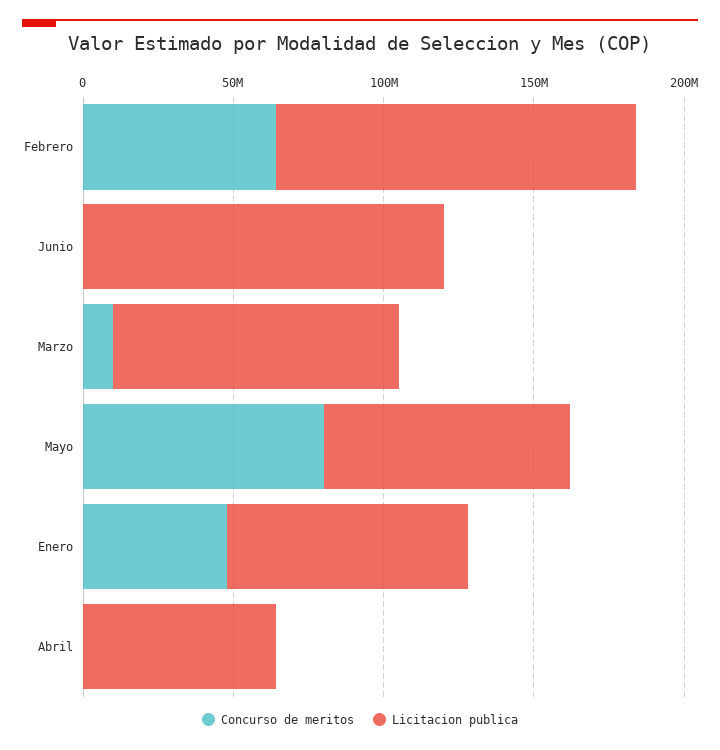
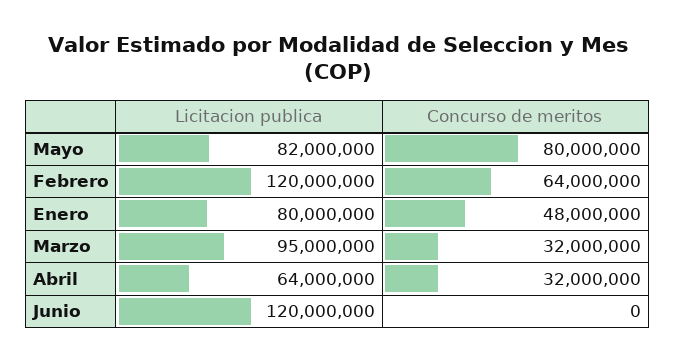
Concurso de meritos, Marzo: 10000000 -> 32000000
Concurso de meritos, Abril: 0 -> 32000000

